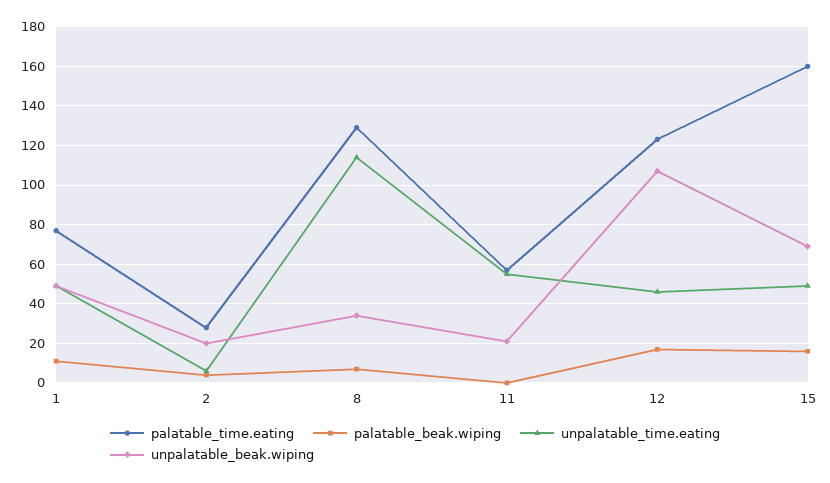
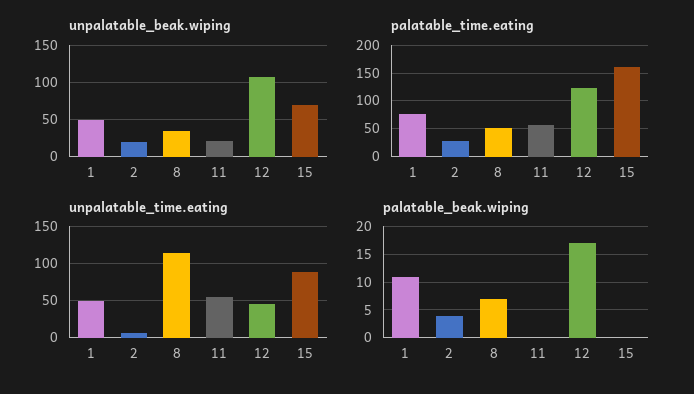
palatable_time.eating, 8: 130 -> 50
palatable_beak.wiping, 15: 15 -> 0
unpalatable_time.eating, 15: 50 -> 90

